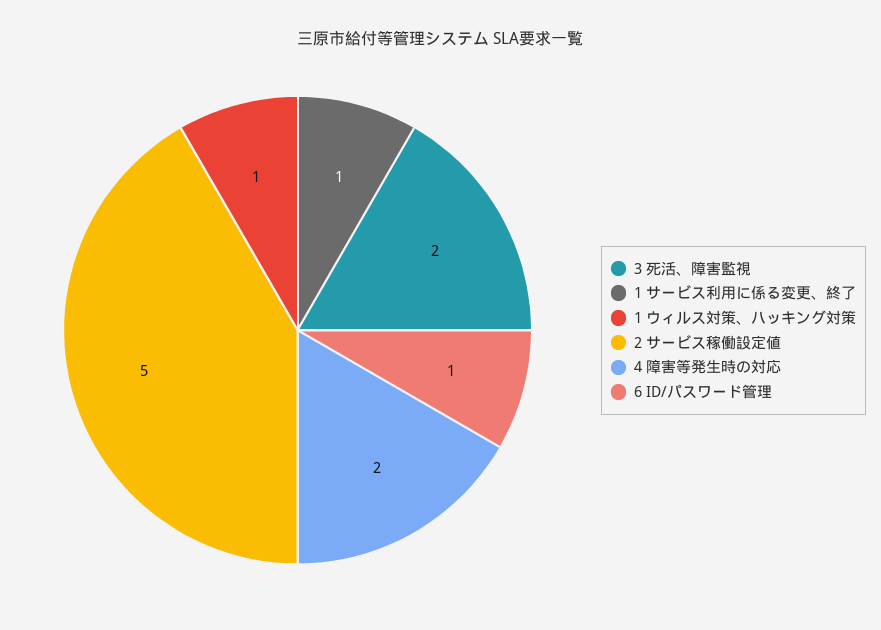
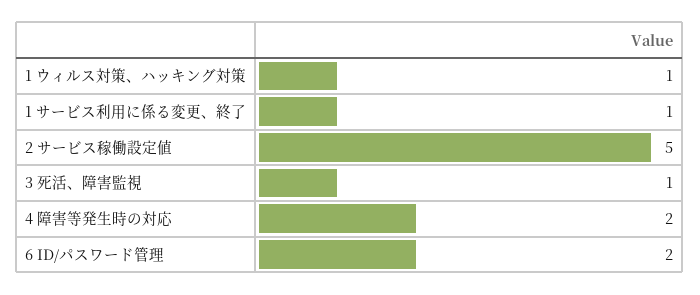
3 死活、障害監視: 2 -> 1
6 ID/パスワード管理: 1 -> 2

